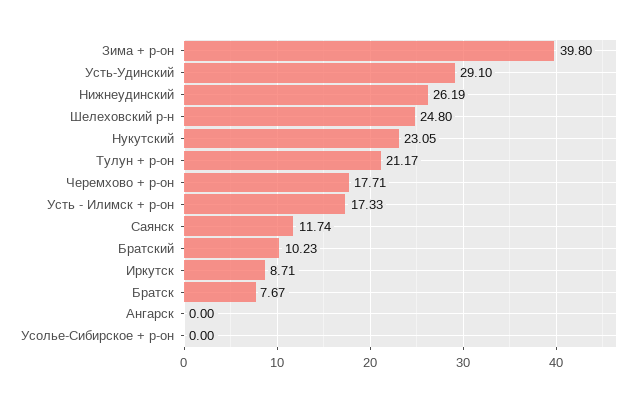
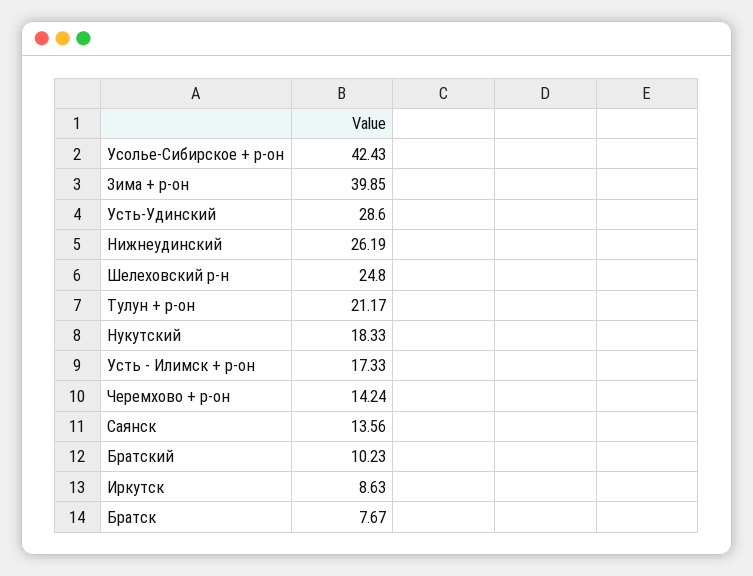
Зима + р-он: 39.8 -> 39.85
Усть-Удинский: 29.1 -> 28.6
Нукутский: 23.05 -> 18.33
Черемхово + р-он: 17.71 -> 14.24
Саянск: 11.74 -> 13.56
Иркутск: 8.71 -> 8.63
Ангарск: 0 -> none
Усолье-Сибирское + р-он: 0 -> 42.43

